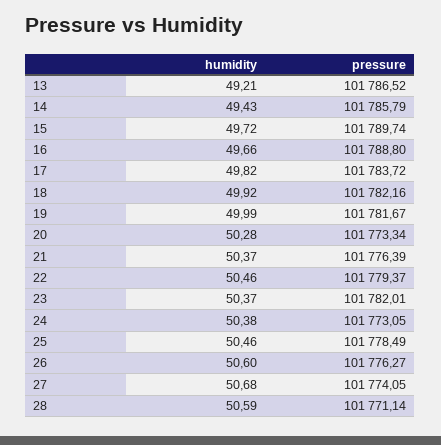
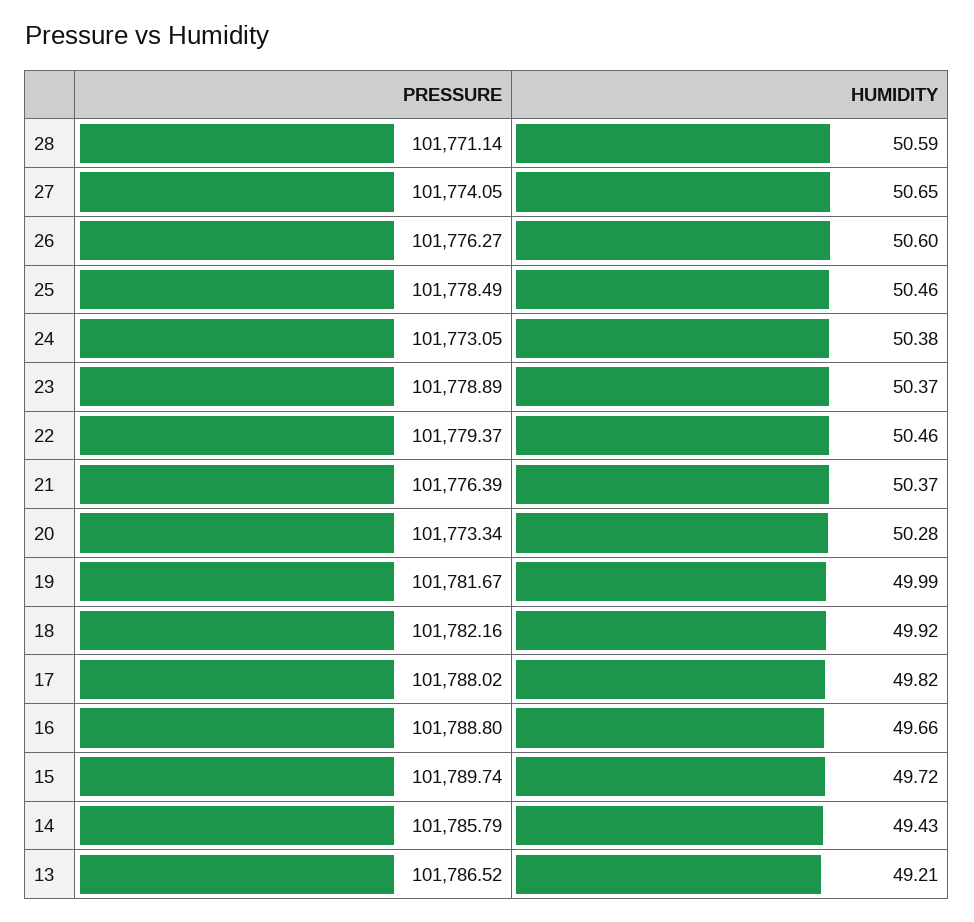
pressure, 17: 101783.72 -> 101788.02
pressure, 23: 101782.01 -> 101778.89
humidity, 27: 50.68 -> 50.65

